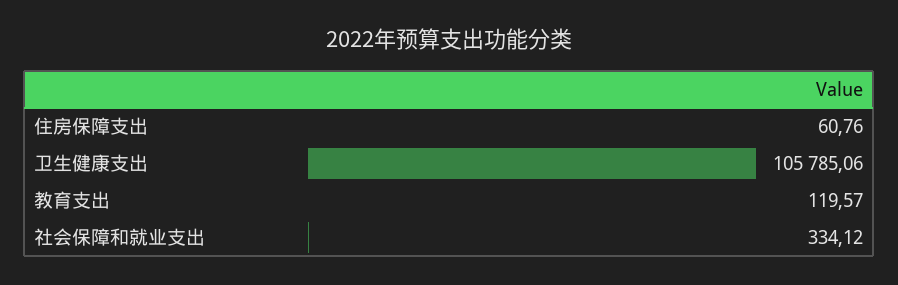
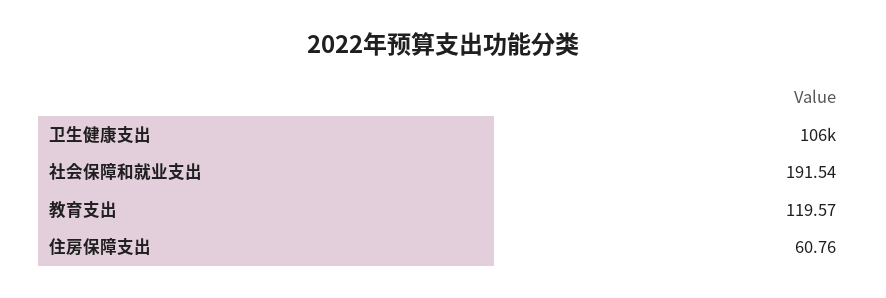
社会保障和就业支出: 334.12 -> 191.54

